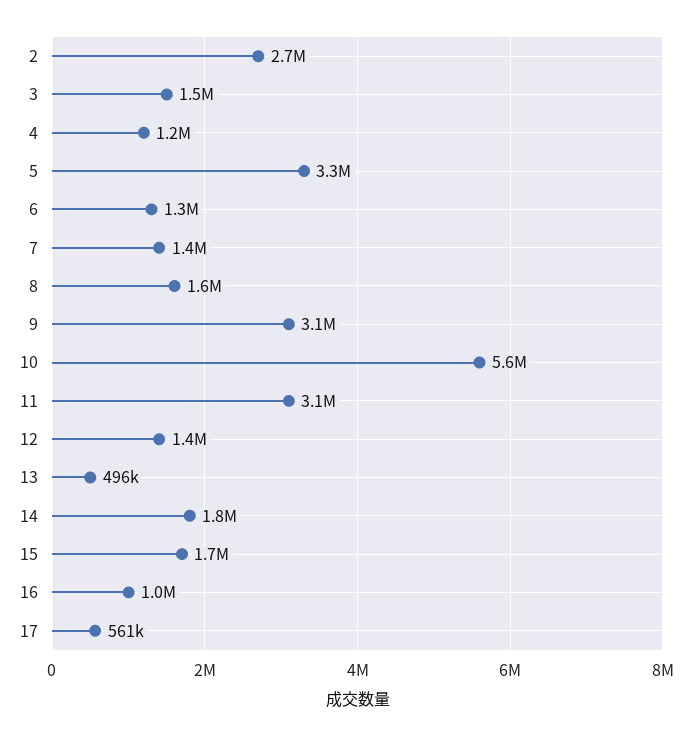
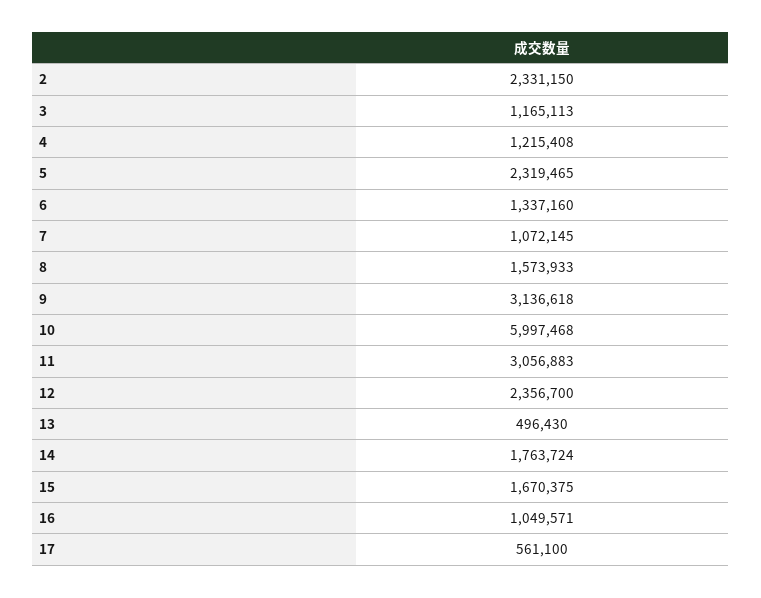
2: 2700000 -> 2331150
3: 1500000 -> 1165113
5: 3300000 -> 2319465
7: 1400000 -> 1072145
10: 5600000 -> 5997468
12: 1400000 -> 2356700

